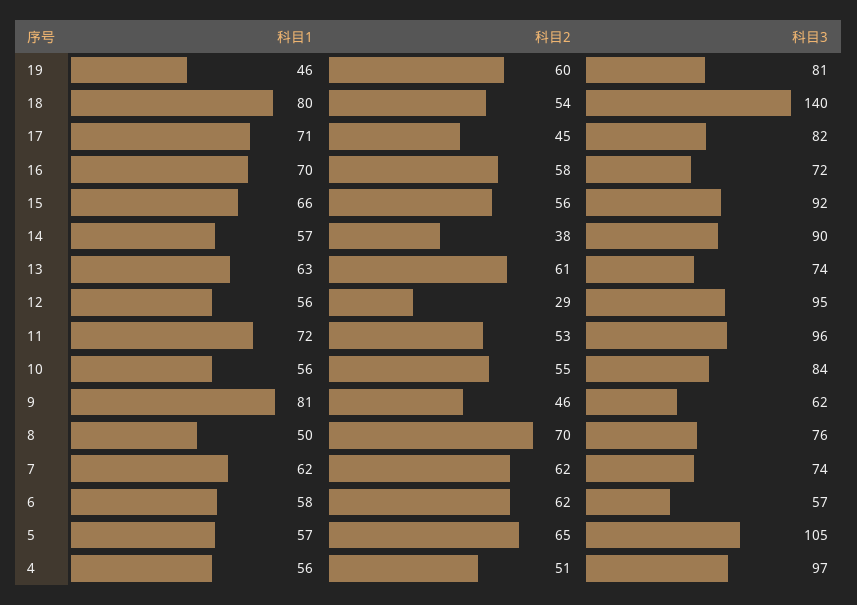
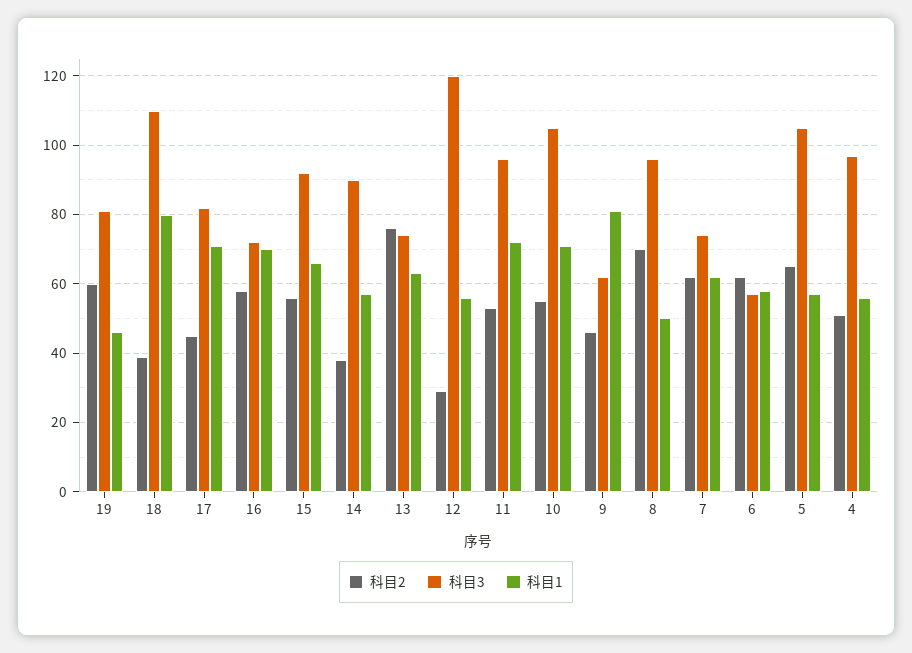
科目2, 18: 54 -> 40
科目3, 18: 140 -> 110
科目2, 13: 61 -> 75
科目3, 12: 95 -> 120
科目1, 10: 56 -> 70
科目3, 10: 84 -> 105
科目3, 8: 76 -> 95

